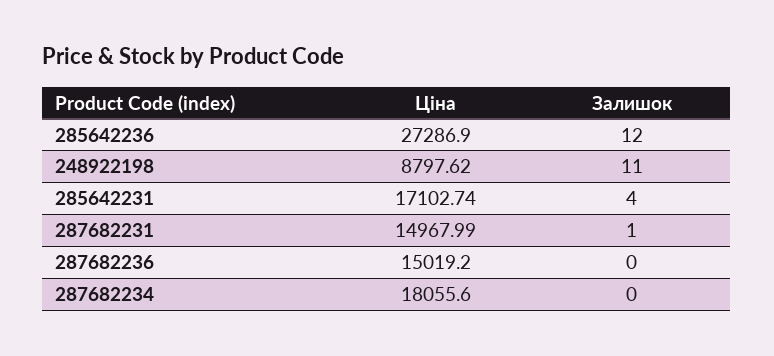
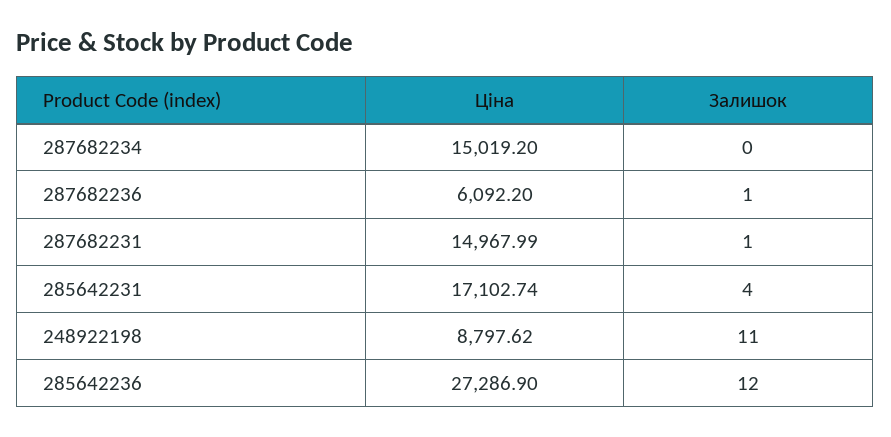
Ціна, 287682236: 15019.2 -> 6092.2
Залишок, 287682236: 0 -> 1
Ціна, 287682234: 18055.6 -> 15019.2

